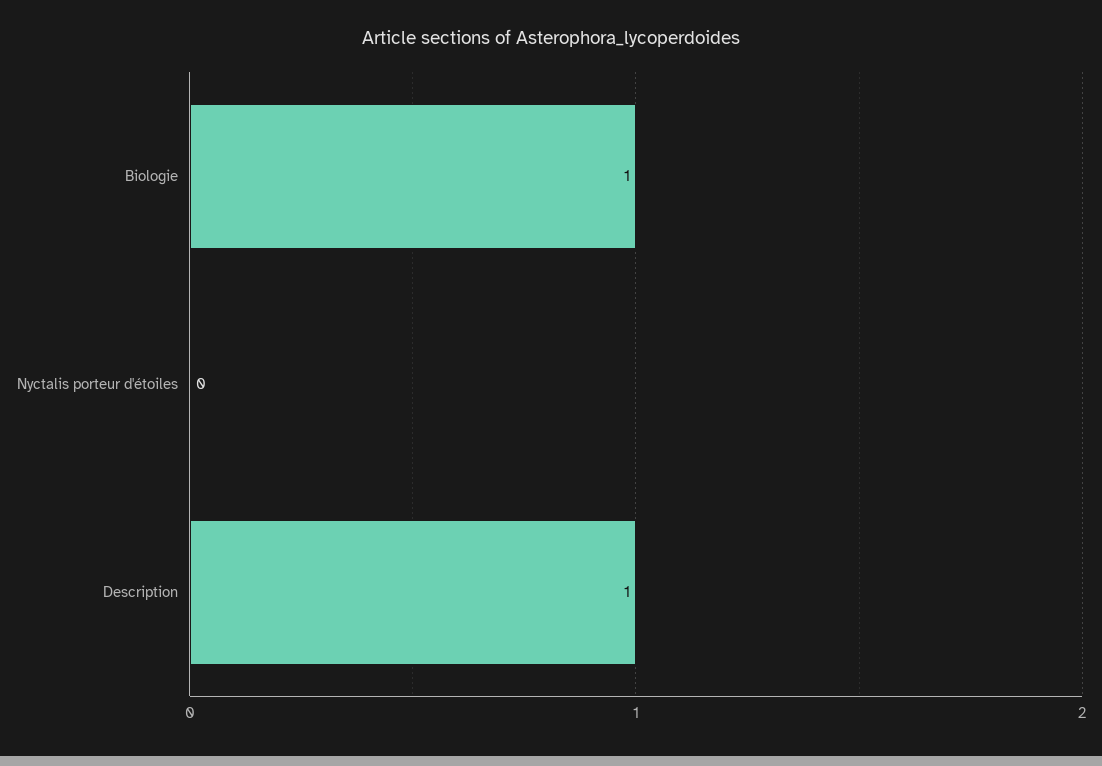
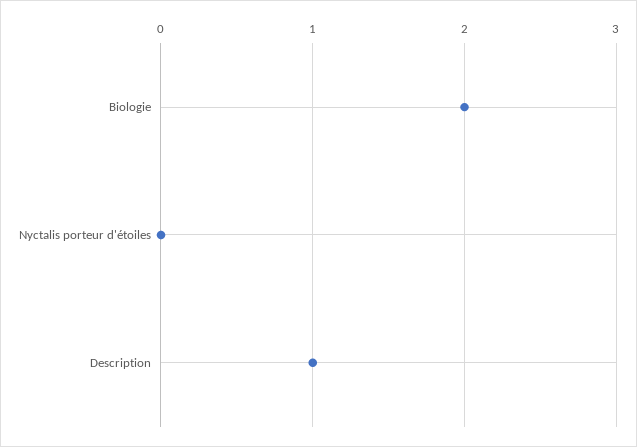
Biologie: 1 -> 2

